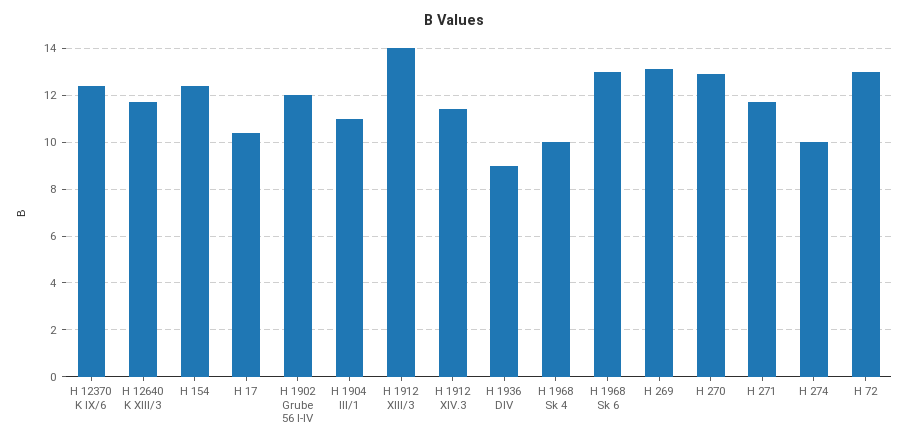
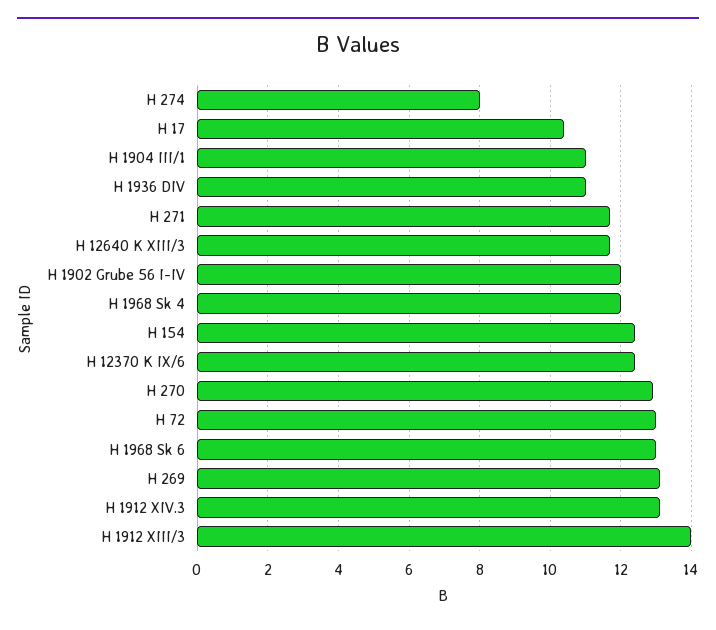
H 1912 XIV.3: 11.5 -> 13
H 1936 DIV: 9 -> 11
H 1968 Sk 4: 10 -> 12
H 274: 10 -> 8

